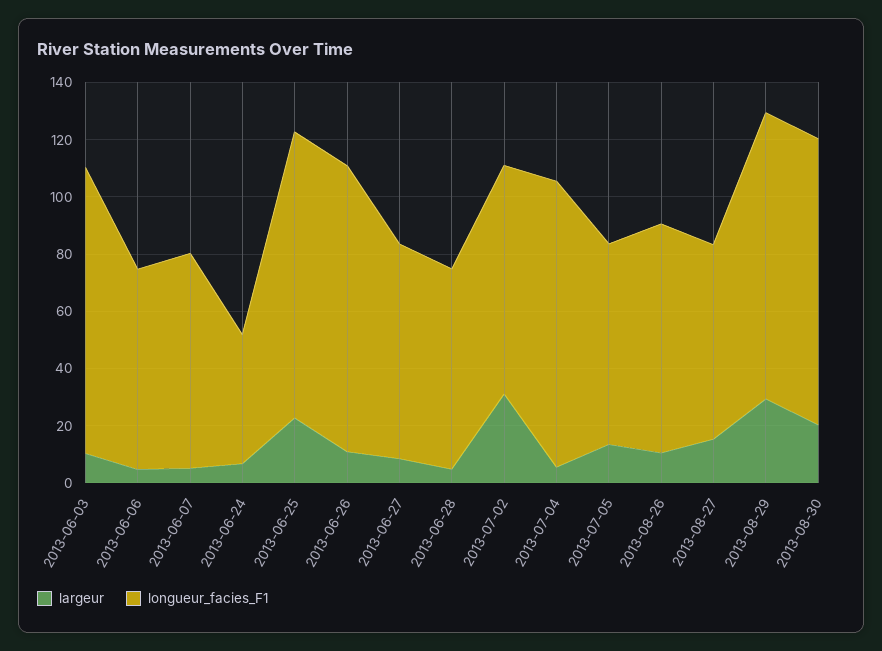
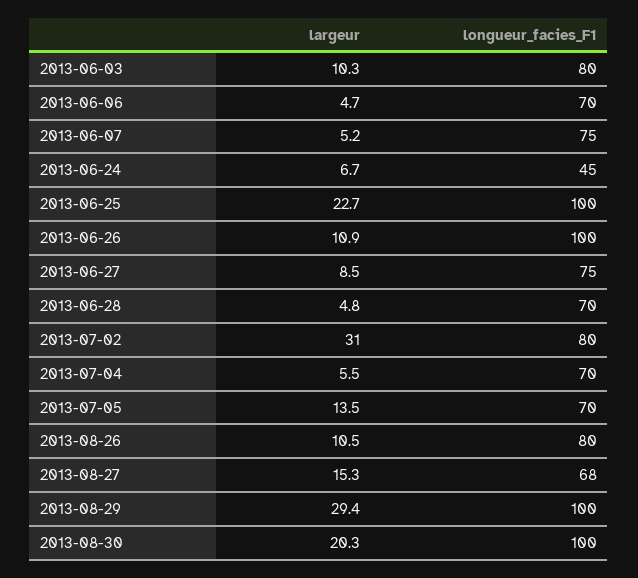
longueur_facies_F1, 2013-06-03: 100 -> 80
longueur_facies_F1, 2013-07-04: 100 -> 70

